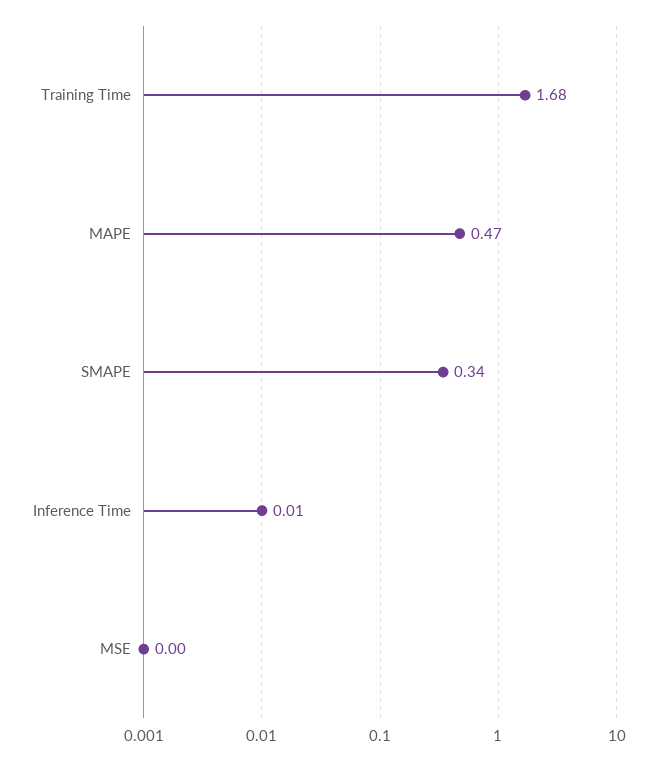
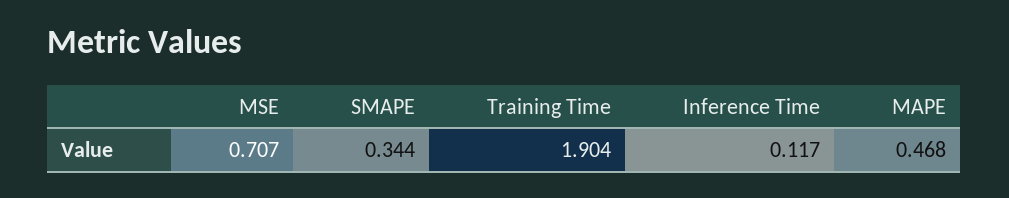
Training Time: 1.68 -> 1.904
Inference Time: 0.01 -> 0.117
MSE: 0 -> 0.707

